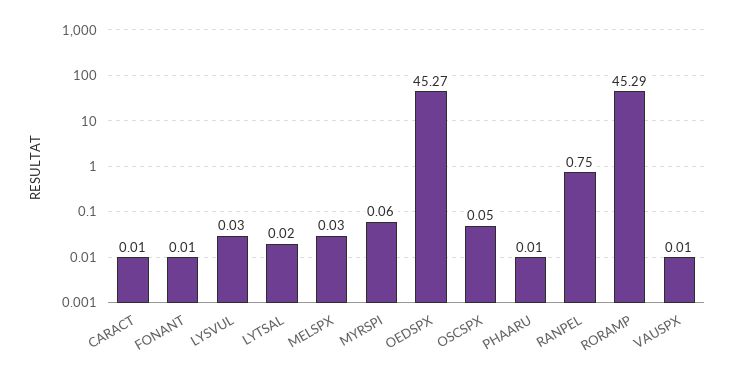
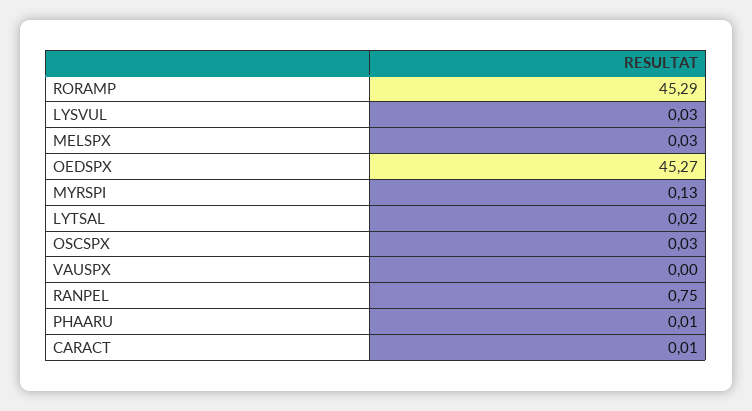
FONANT: 0.01 -> none
MYRSPI: 0.06 -> 0.13
OSCSPX: 0.05 -> 0.03
VAUSPX: 0.01 -> 0

